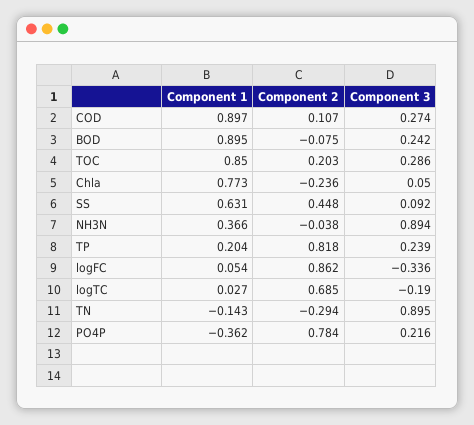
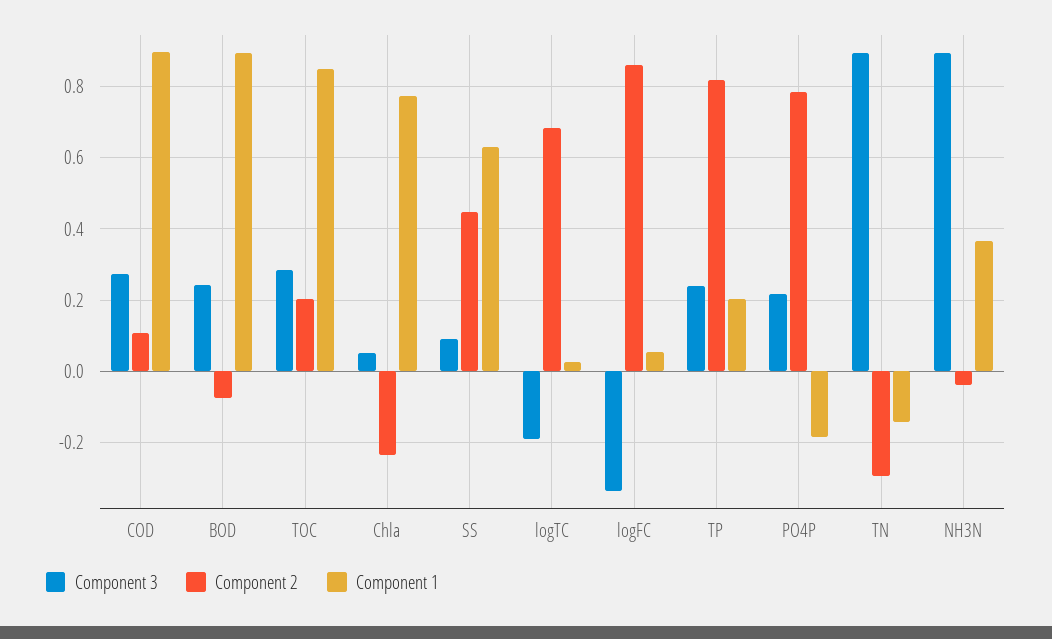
Component 1, PO4P: -0.362 -> -0.18

